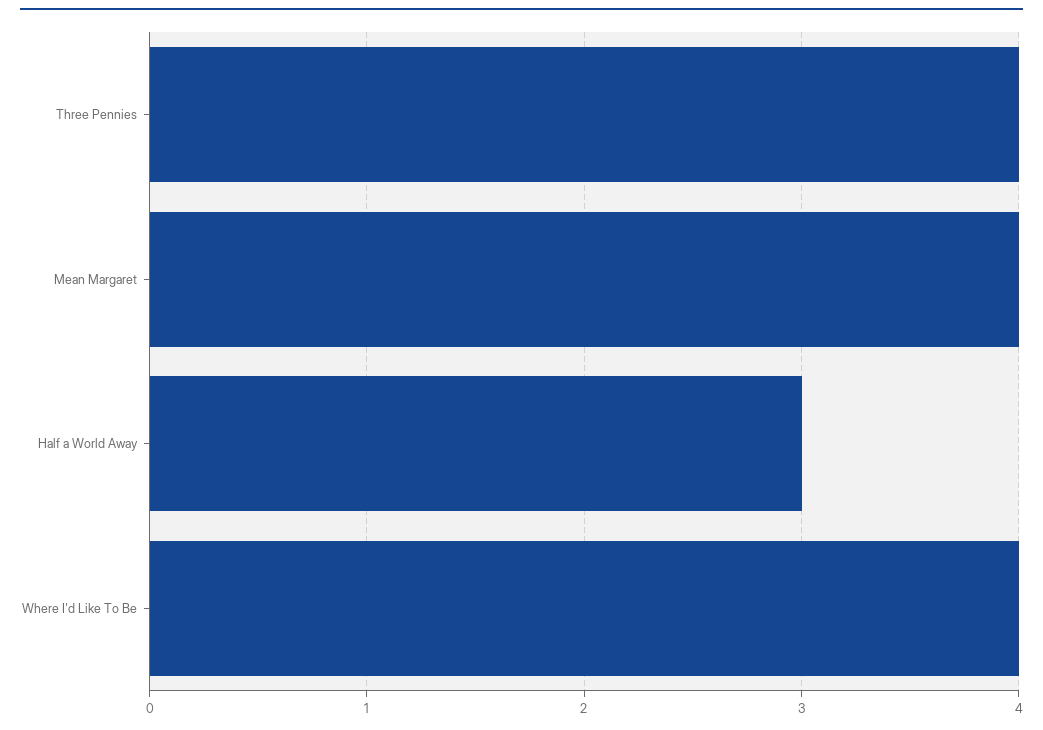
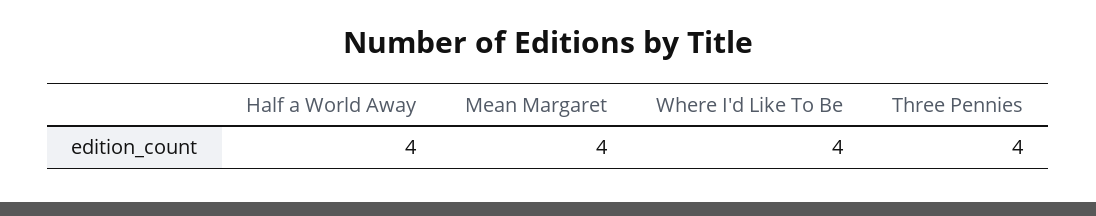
Half a World Away: 3 -> 4

